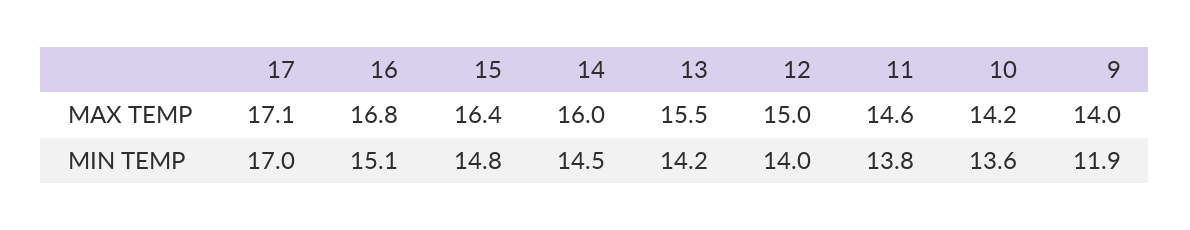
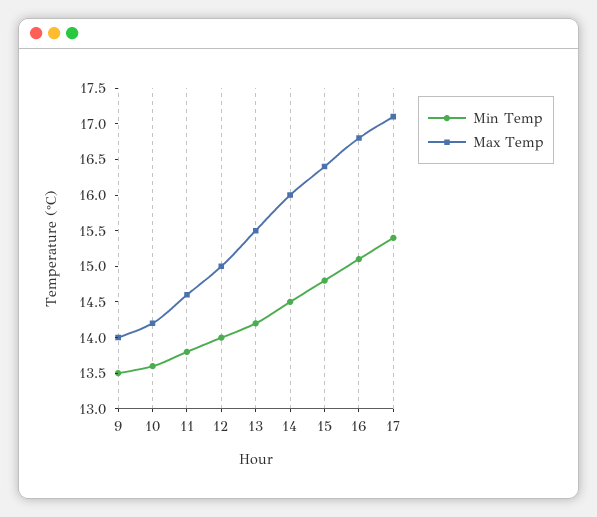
MIN TEMP, 17: 17 -> 15.5
MIN TEMP, 9: 11.9 -> 13.5

